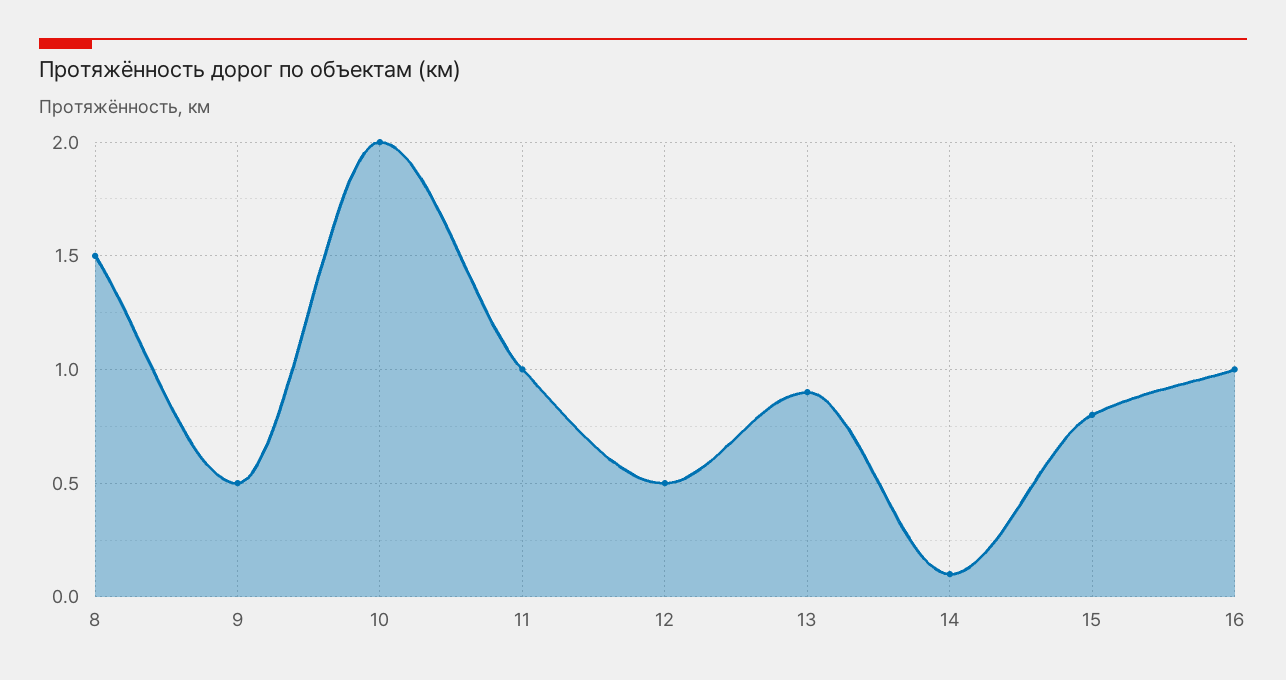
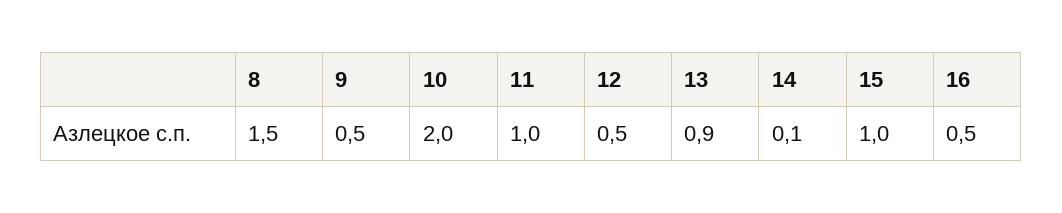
15: 0.8 -> 1
16: 1 -> 0.5

